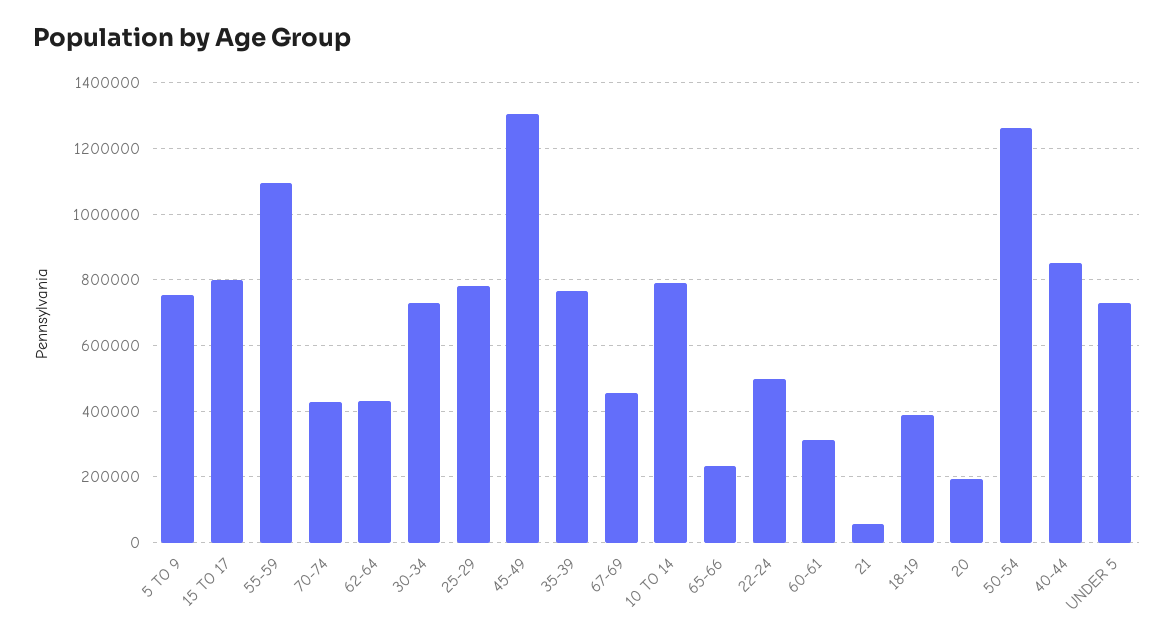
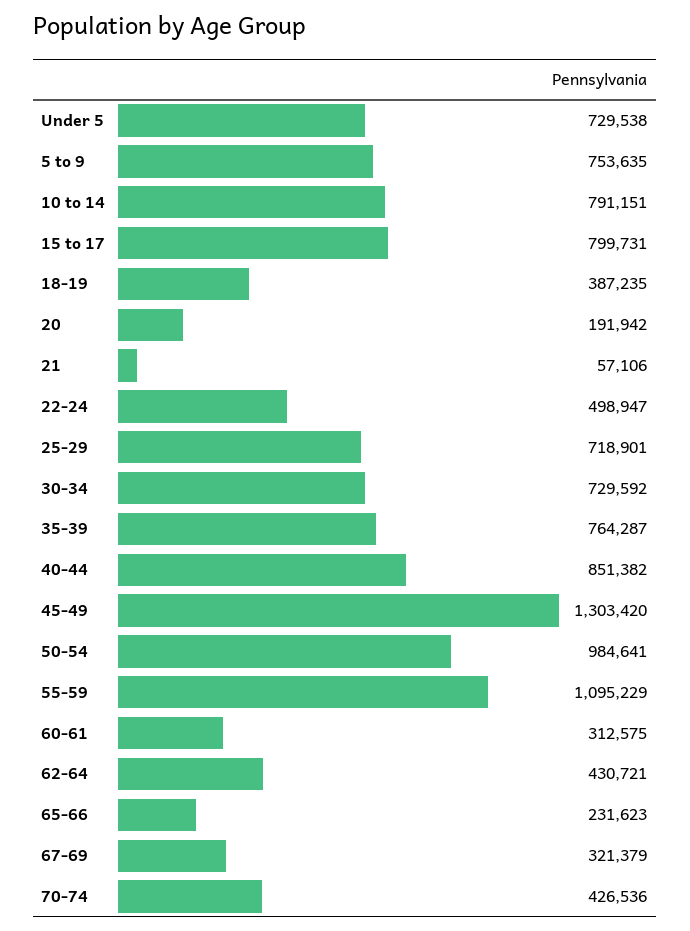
25-29: 780000 -> 718901
67-69: 460000 -> 321379
50-54: 1260000 -> 984641

